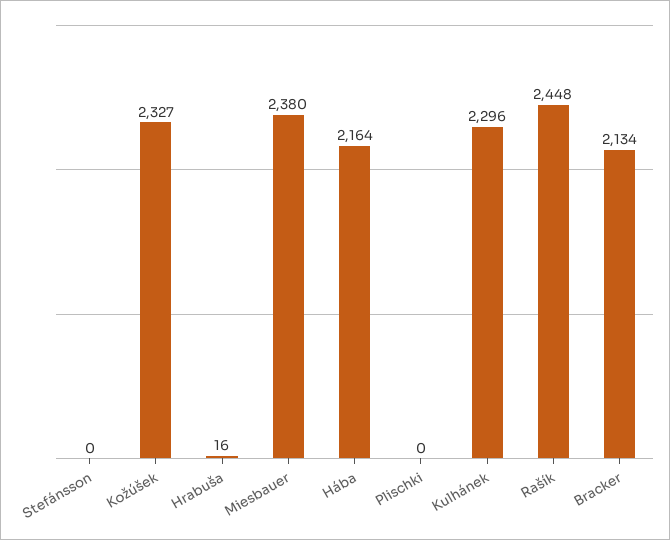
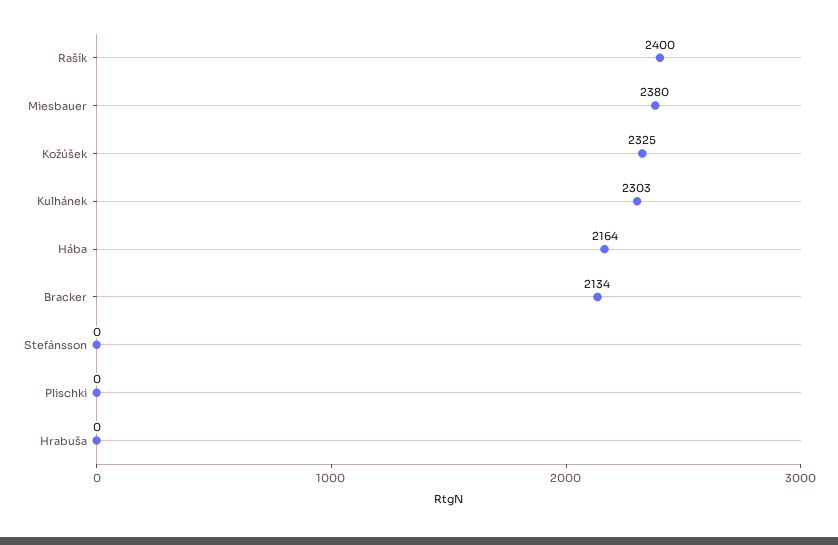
Kožúšek: 2327 -> 2325
Hrabuša: 16 -> 0
Kulhánek: 2296 -> 2303
Rašík: 2448 -> 2400

